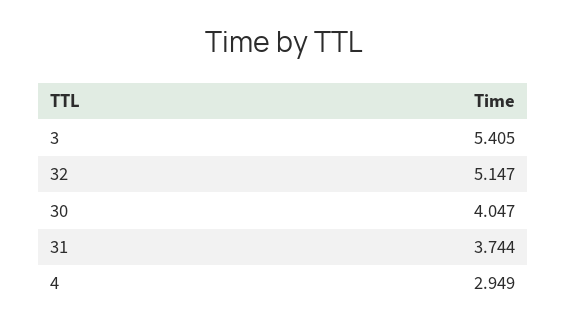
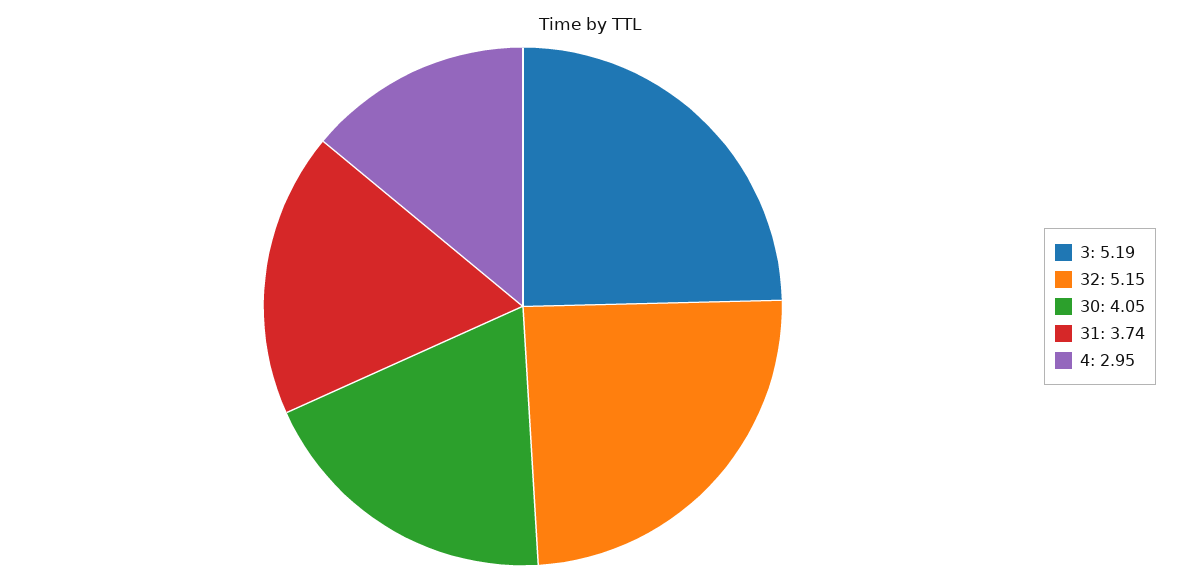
3: 5.405 -> 5.19

